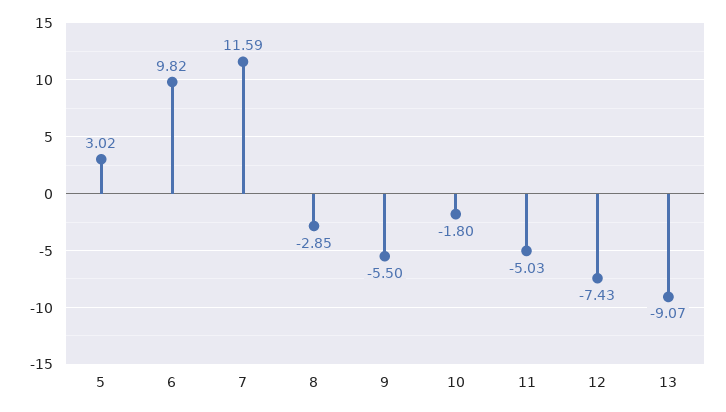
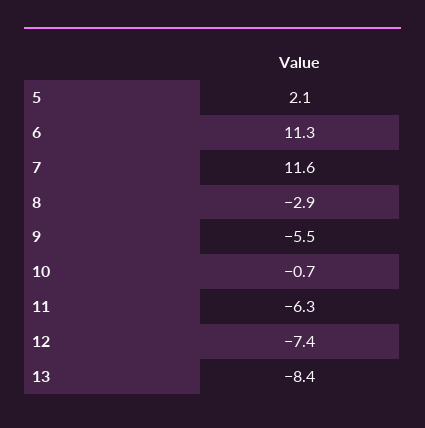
5: 3.02 -> 2.1
6: 9.82 -> 11.3
10: -1.8 -> -0.7
11: -5.03 -> -6.3
13: -9.07 -> -8.4

